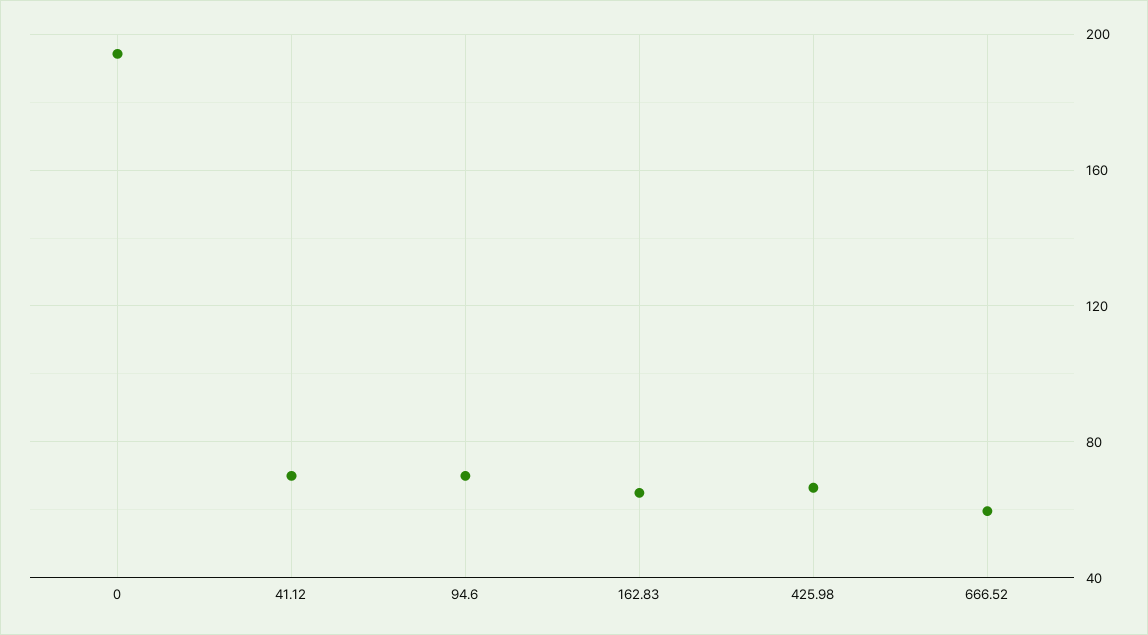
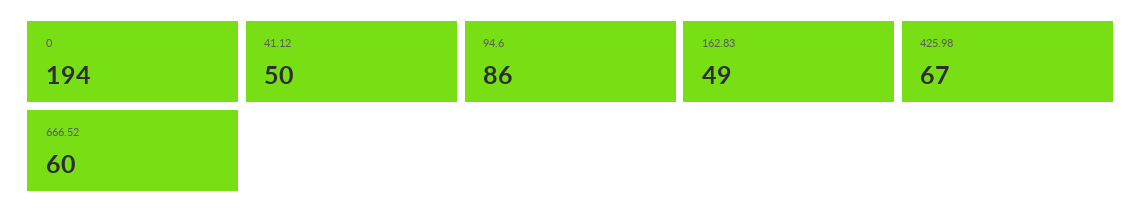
41.12: 70 -> 50
94.6: 70 -> 86
162.83: 65 -> 49

